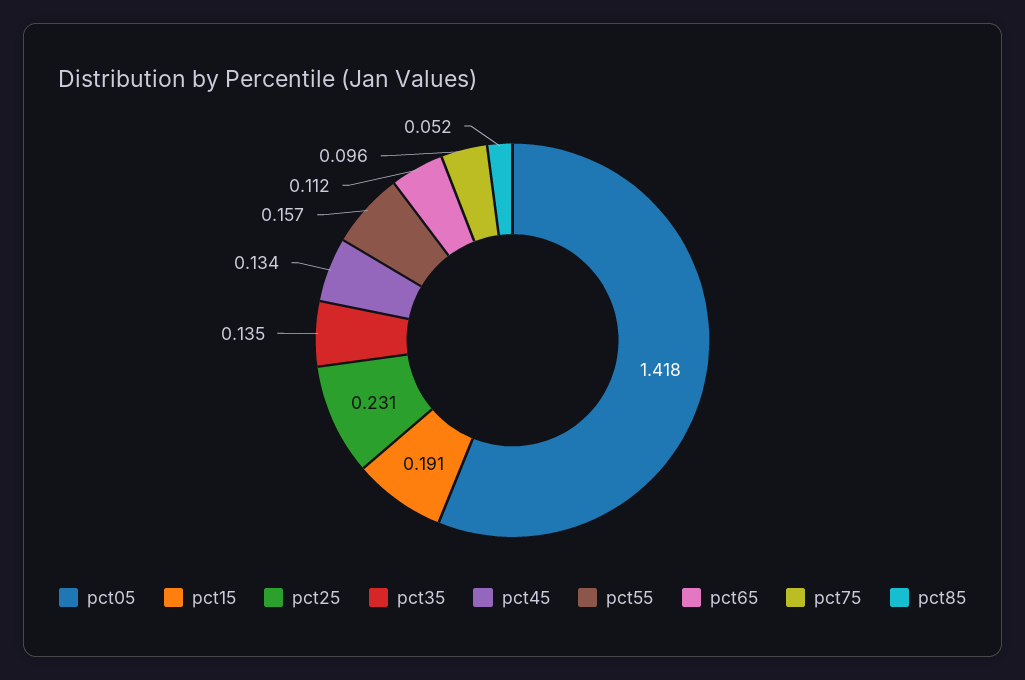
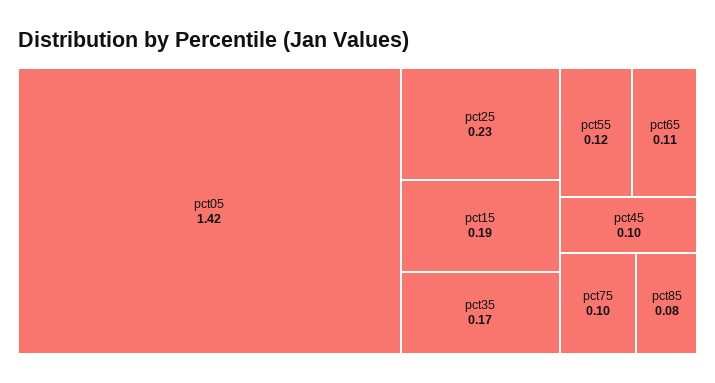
pct35: 0.135 -> 0.17
pct45: 0.134 -> 0.1
pct55: 0.157 -> 0.12
pct85: 0.052 -> 0.08

